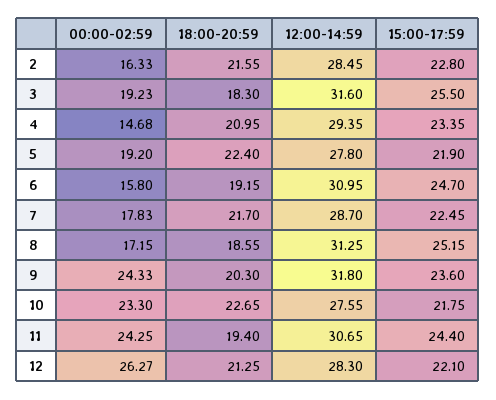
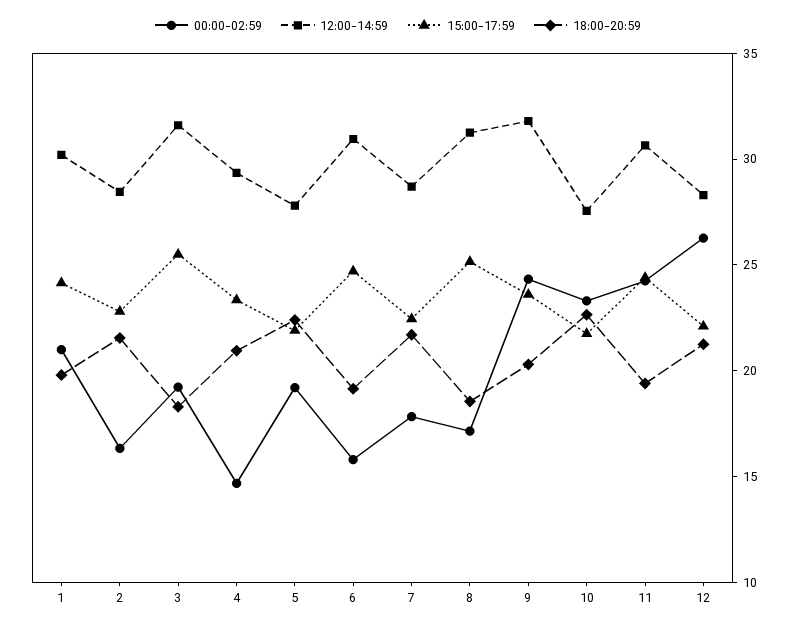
00:00-02:59, 1: none -> 21
12:00-14:59, 1: none -> 30
15:00-17:59, 1: none -> 24
18:00-20:59, 1: none -> 20

